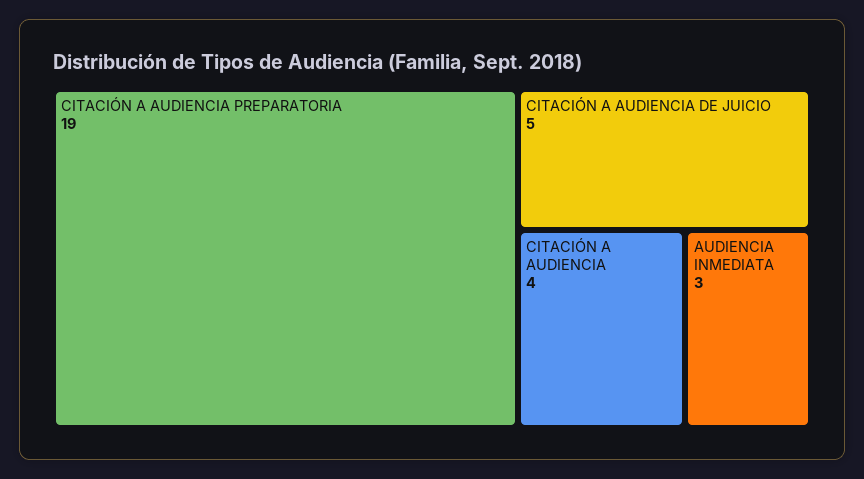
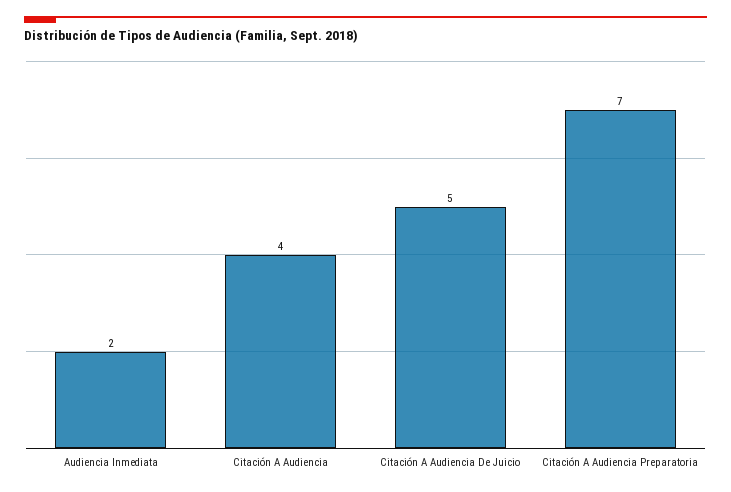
CITACIÓN A AUDIENCIA PREPARATORIA: 19 -> 7
AUDIENCIA INMEDIATA: 3 -> 2

